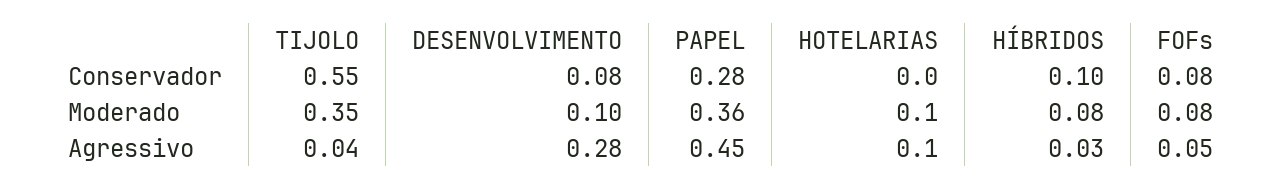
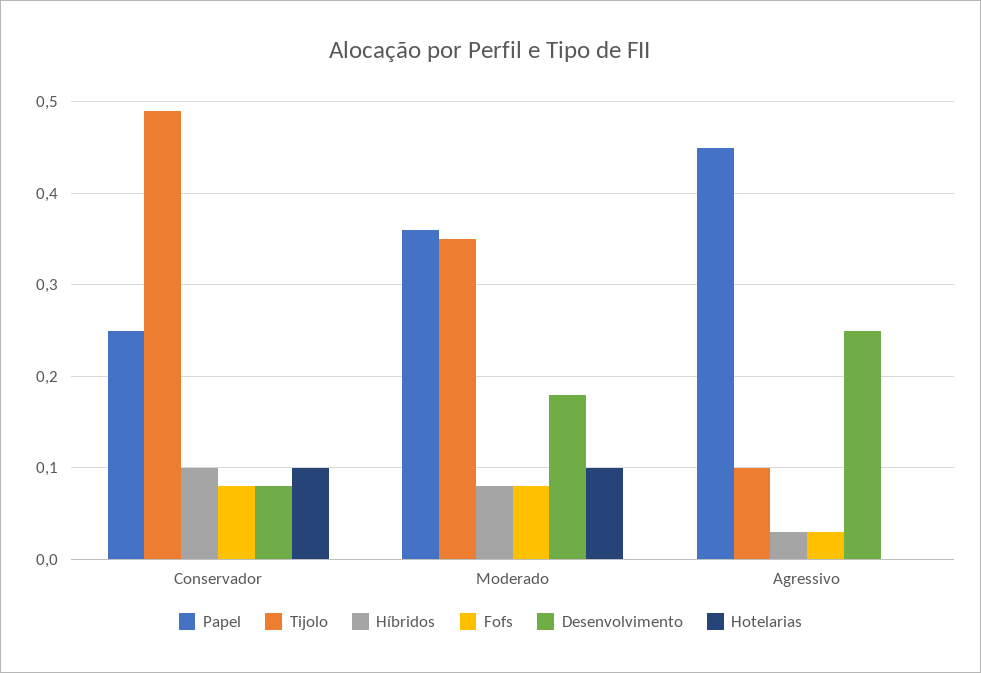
TIJOLO, Conservador: 0.55 -> 0.49
PAPEL, Conservador: 0.28 -> 0.25
HOTELARIAS, Conservador: 0 -> 0.1
DESENVOLVIMENTO, Moderado: 0.1 -> 0.18
TIJOLO, Agressivo: 0.04 -> 0.1
DESENVOLVIMENTO, Agressivo: 0.28 -> 0.25
HOTELARIAS, Agressivo: 0.1 -> 0
FOFs, Agressivo: 0.05 -> 0.03

